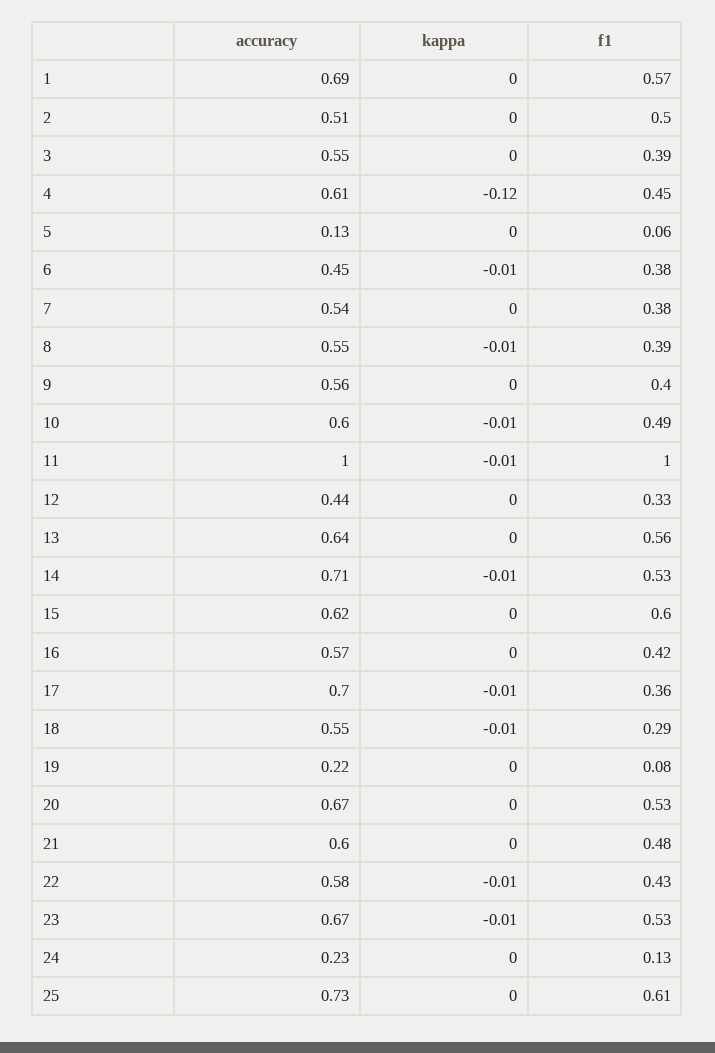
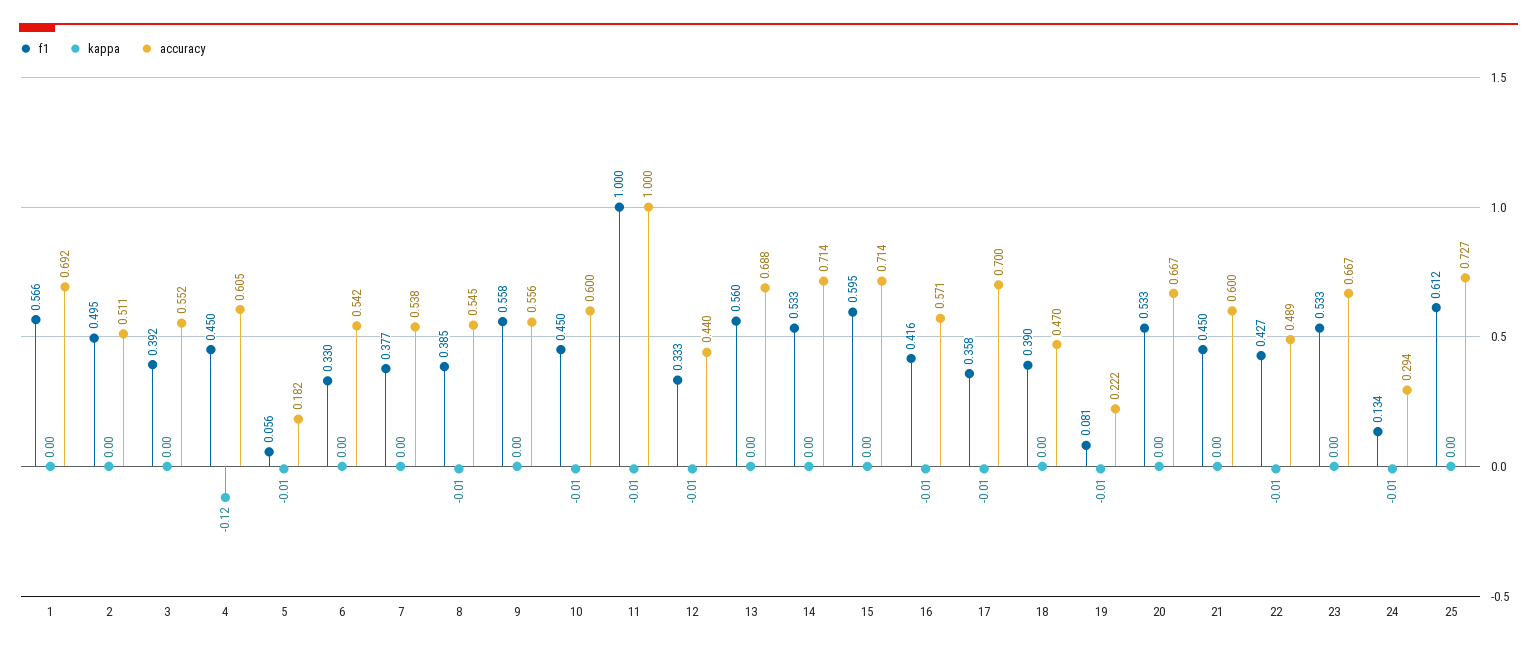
accuracy, 5: 0.13 -> 0.182
kappa, 5: 0 -> -0.01
accuracy, 6: 0.45 -> 0.542
kappa, 6: -0.01 -> 0
f1, 6: 0.38 -> 0.33
f1, 9: 0.4 -> 0.558
f1, 10: 0.49 -> 0.45
kappa, 12: 0 -> -0.01
accuracy, 13: 0.64 -> 0.688
kappa, 14: -0.01 -> 0
accuracy, 15: 0.62 -> 0.714
kappa, 16: 0 -> -0.01
accuracy, 18: 0.55 -> 0.47
kappa, 18: -0.01 -> 0
f1, 18: 0.29 -> 0.39
kappa, 19: 0 -> -0.01
f1, 21: 0.48 -> 0.45
accuracy, 22: 0.58 -> 0.489
kappa, 23: -0.01 -> 0
accuracy, 24: 0.23 -> 0.294
kappa, 24: 0 -> -0.01

